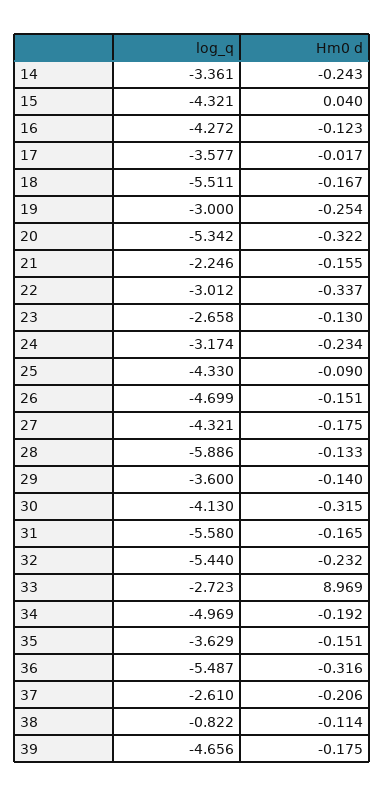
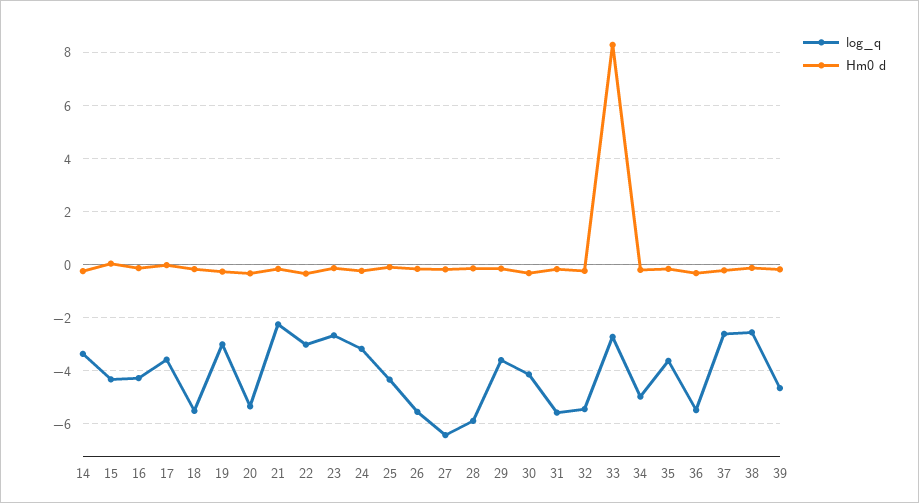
log_q, 26: -4.699 -> -5.5
log_q, 27: -4.321 -> -6.5
Hm0 d, 33: 8.969 -> 8.25
log_q, 38: -0.822 -> -2.5

